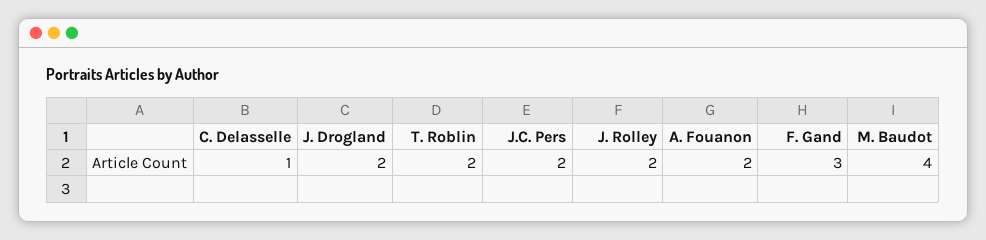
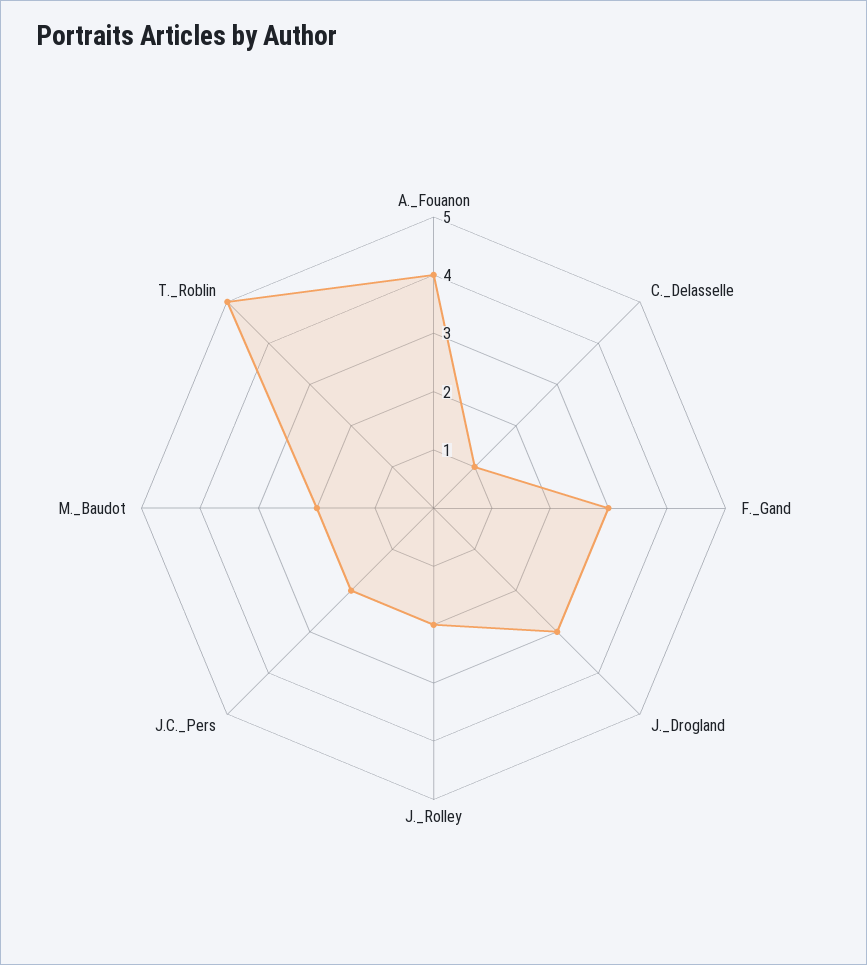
J. Drogland: 2 -> 3
T. Roblin: 2 -> 5
A. Fouanon: 2 -> 4
M. Baudot: 4 -> 2

